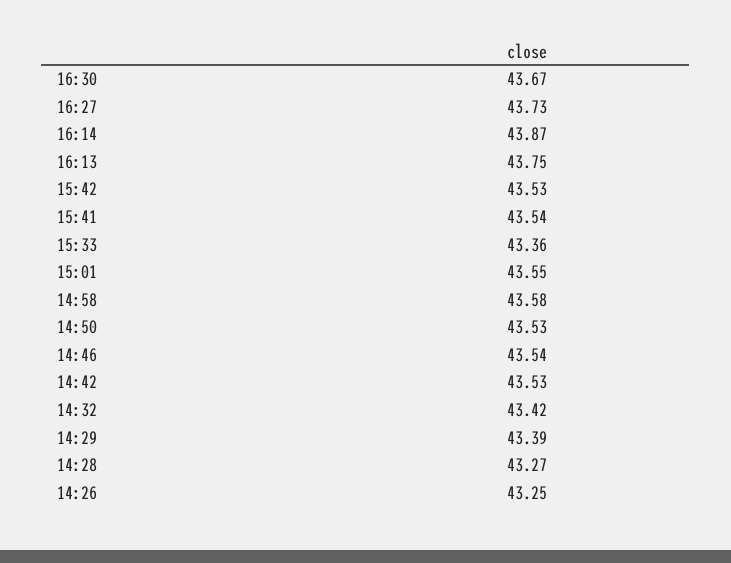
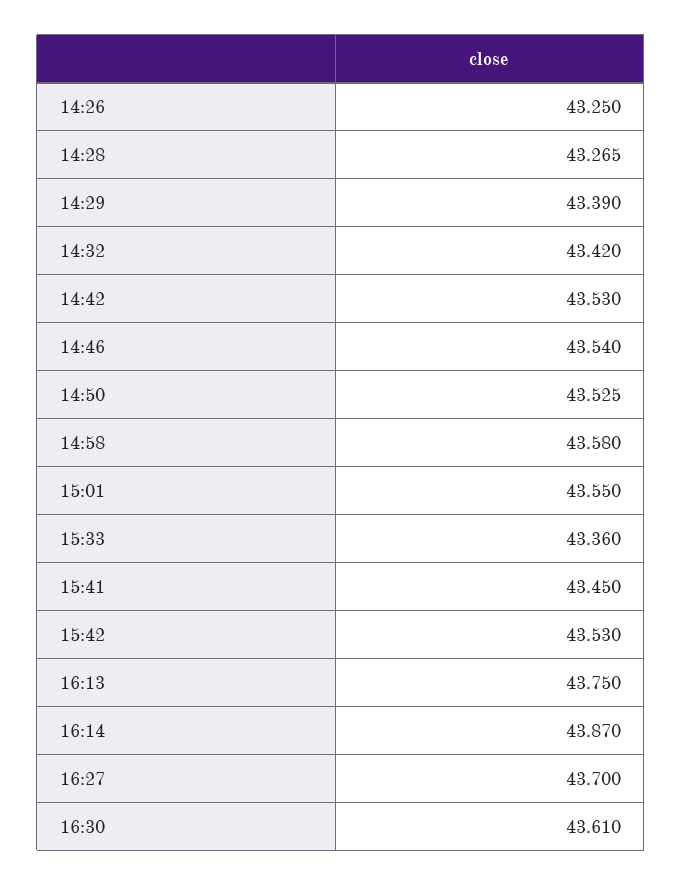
16:30: 43.67 -> 43.61
16:27: 43.73 -> 43.7
15:41: 43.54 -> 43.45

